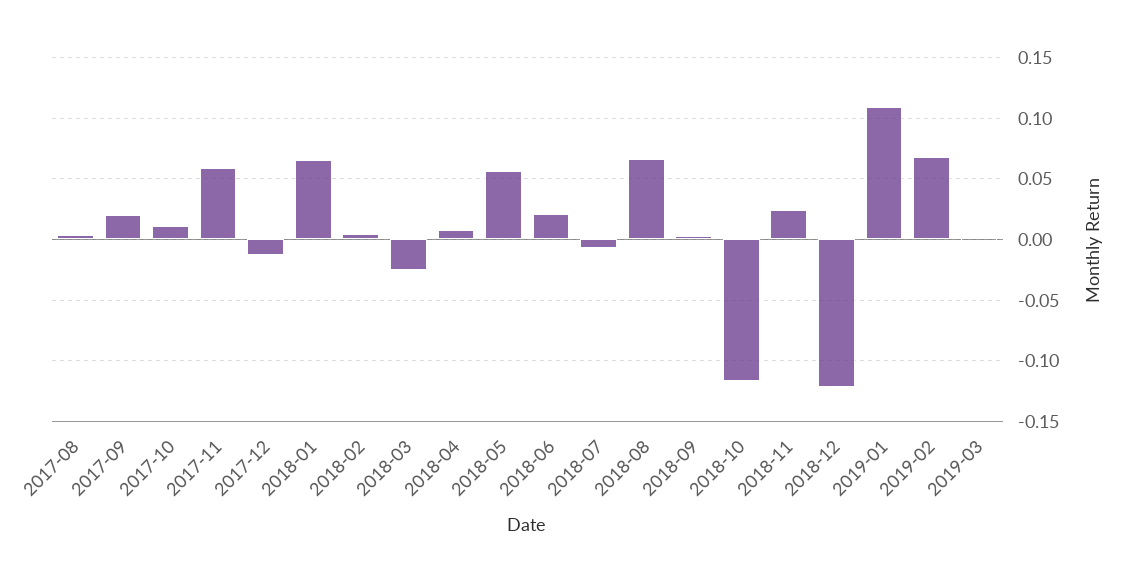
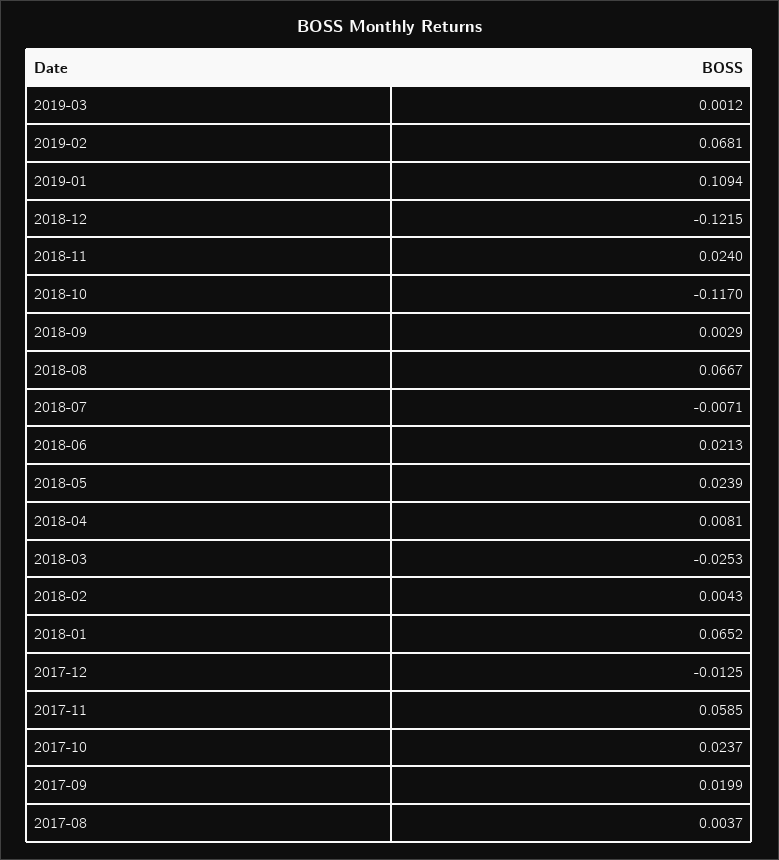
2017-10: 0.01 -> 0.0237
2018-05: 0.055 -> 0.0239

